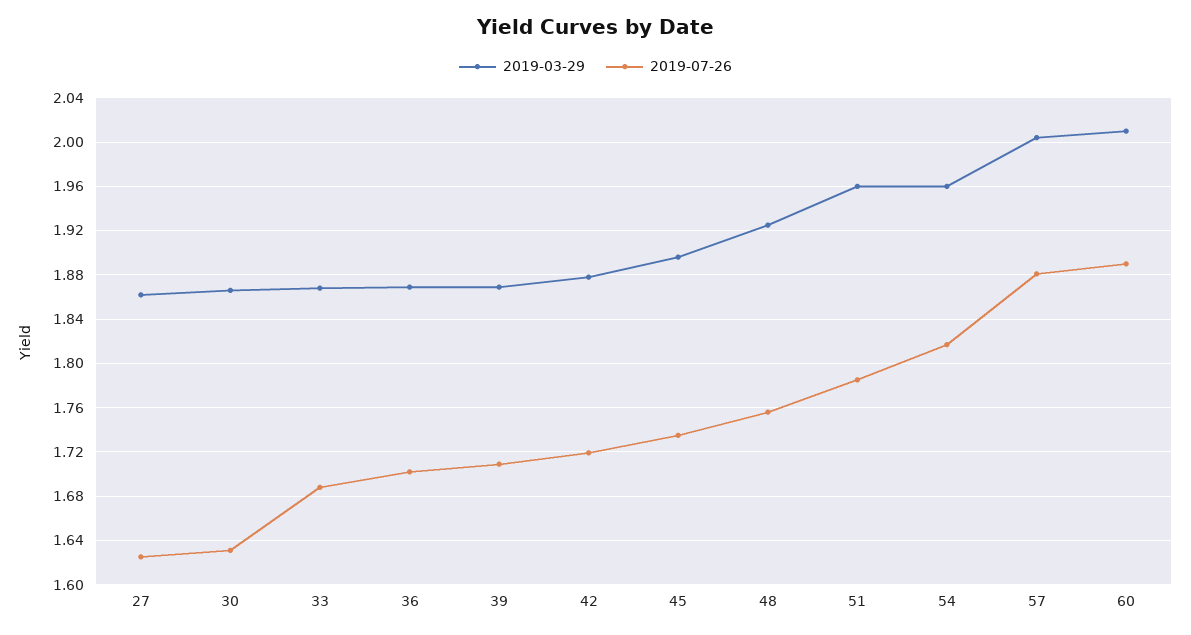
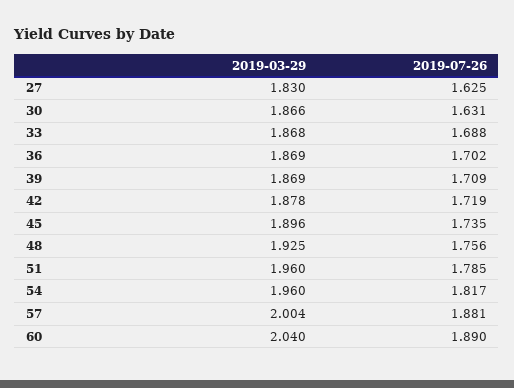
2019-03-29, 27: 1.86 -> 1.83
2019-03-29, 60: 2.01 -> 2.04

